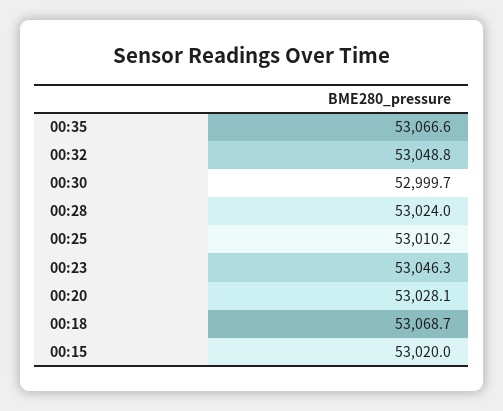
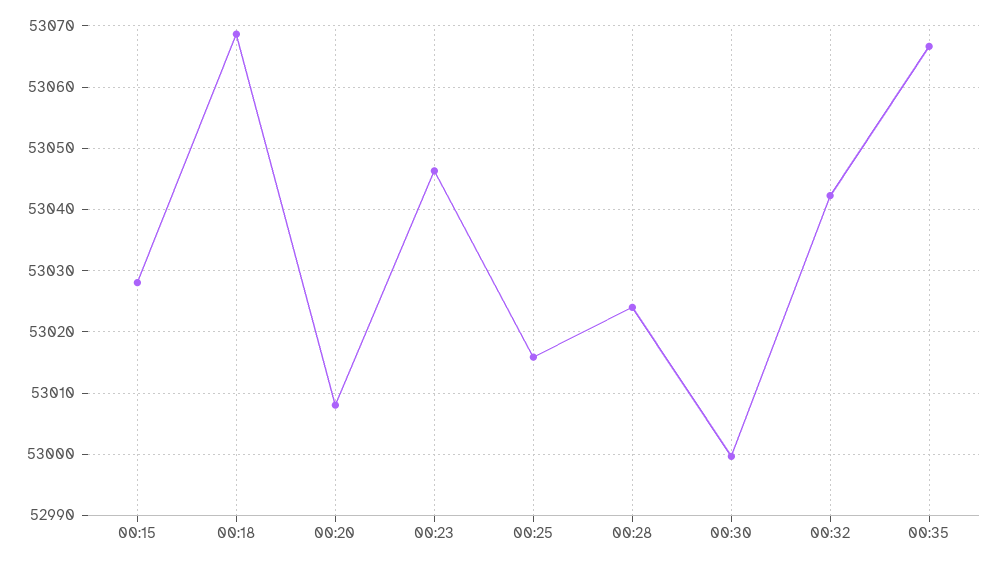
00:32: 53048.8 -> 53042
00:25: 53010.2 -> 53016
00:20: 53028.1 -> 53008
00:15: 53020 -> 53028

